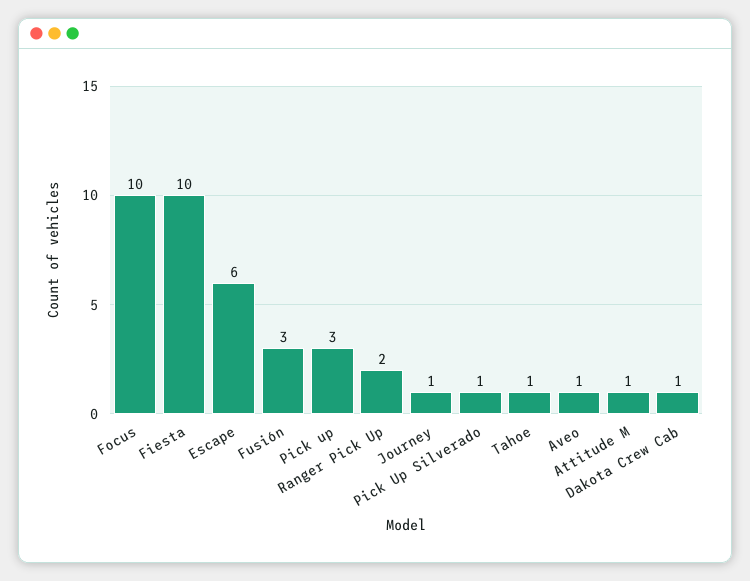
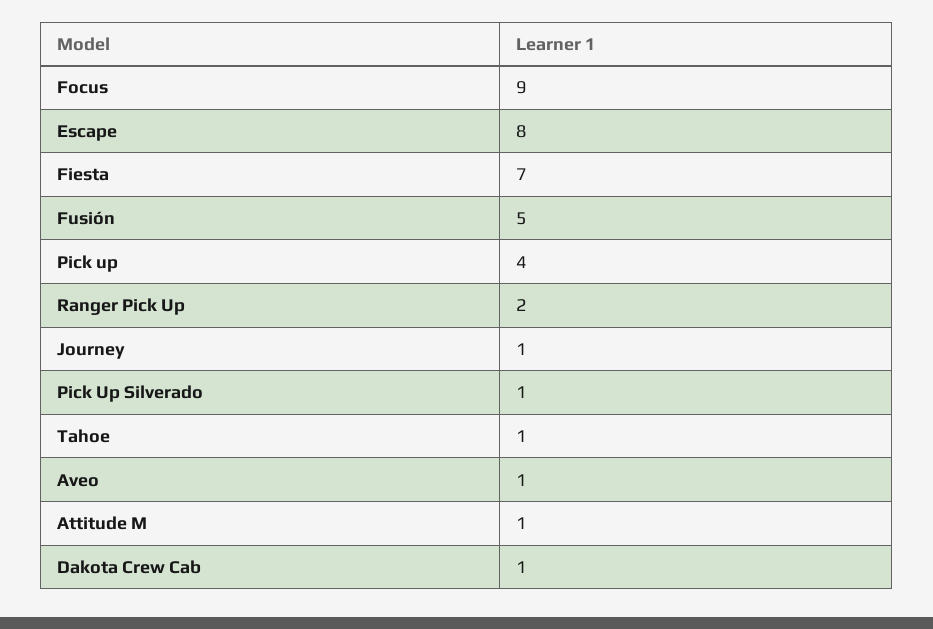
Focus: 10 -> 9
Fiesta: 10 -> 7
Escape: 6 -> 8
Fusión: 3 -> 5
Pick up: 3 -> 4

